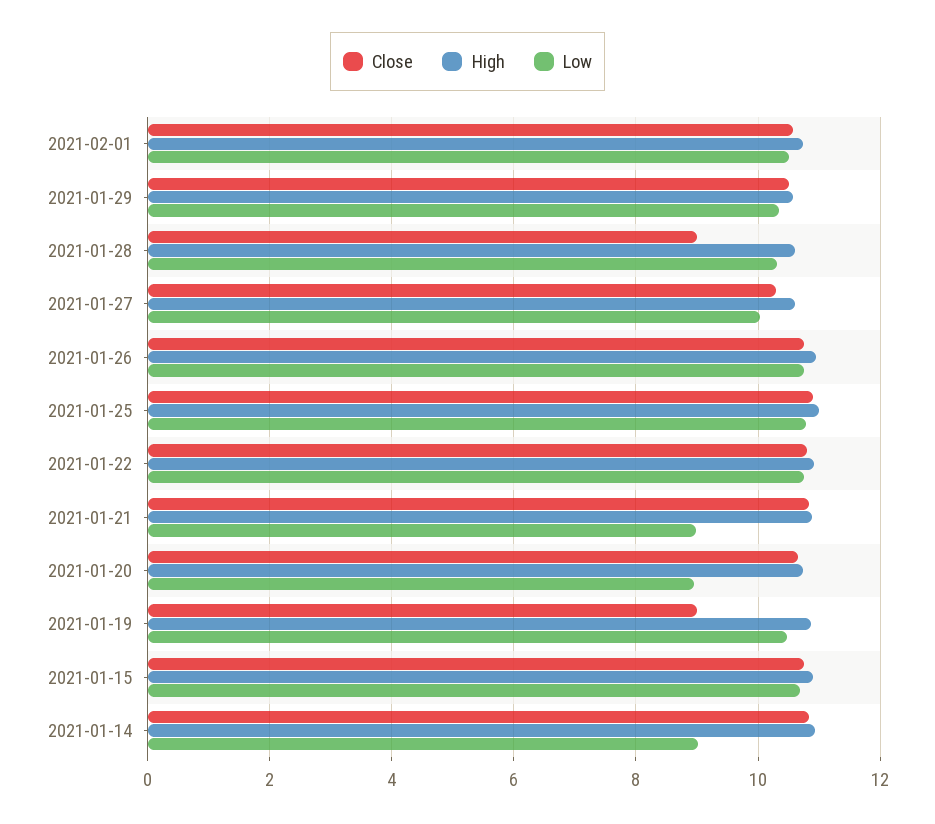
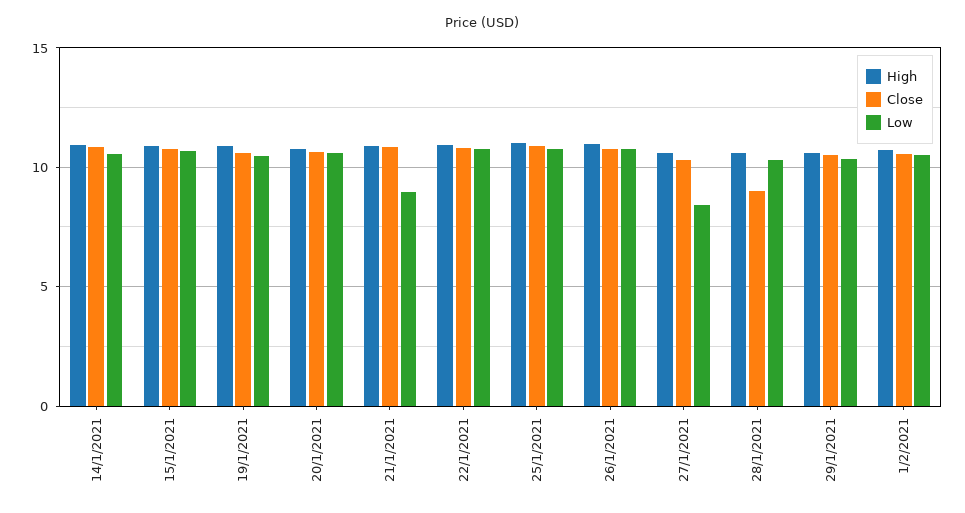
Low, 2021-01-27: 10 -> 8.5
Low, 2021-01-20: 9 -> 10.5
Close, 2021-01-19: 9 -> 10.5
Low, 2021-01-14: 9 -> 10.5

